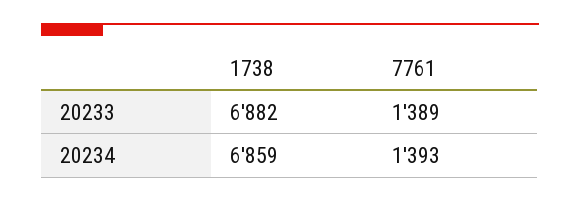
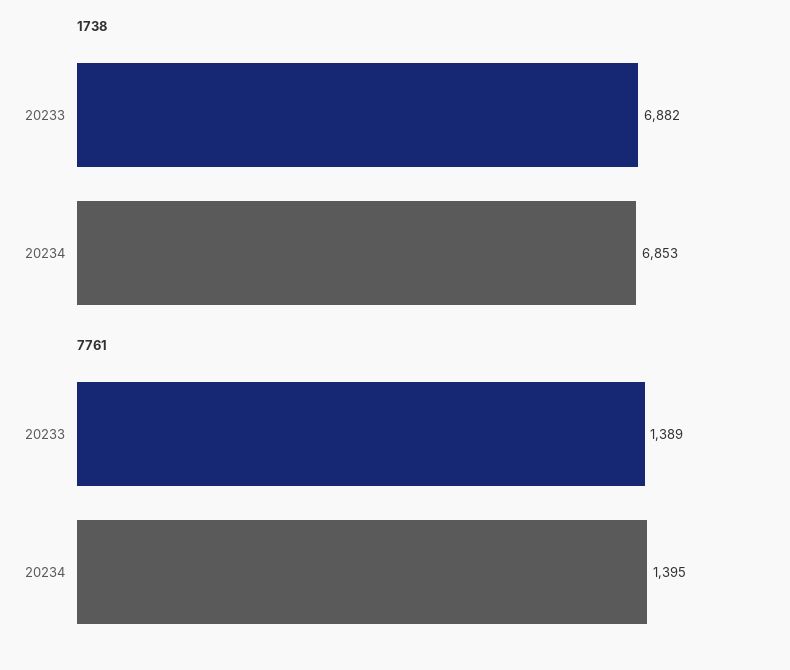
1738, 20234: 6859 -> 6853
7761, 20234: 1393 -> 1395

